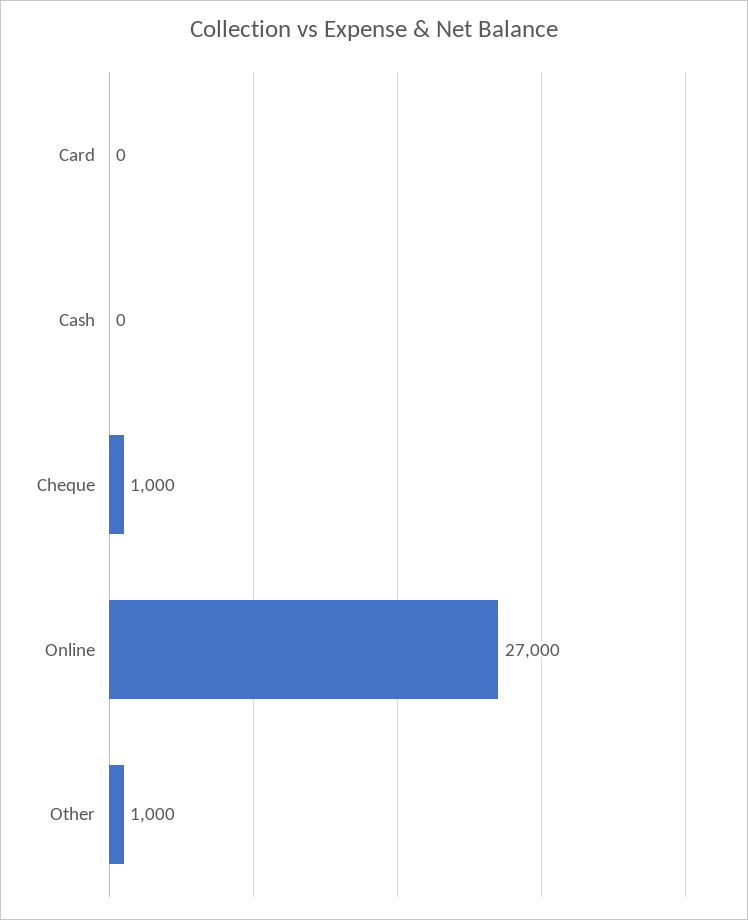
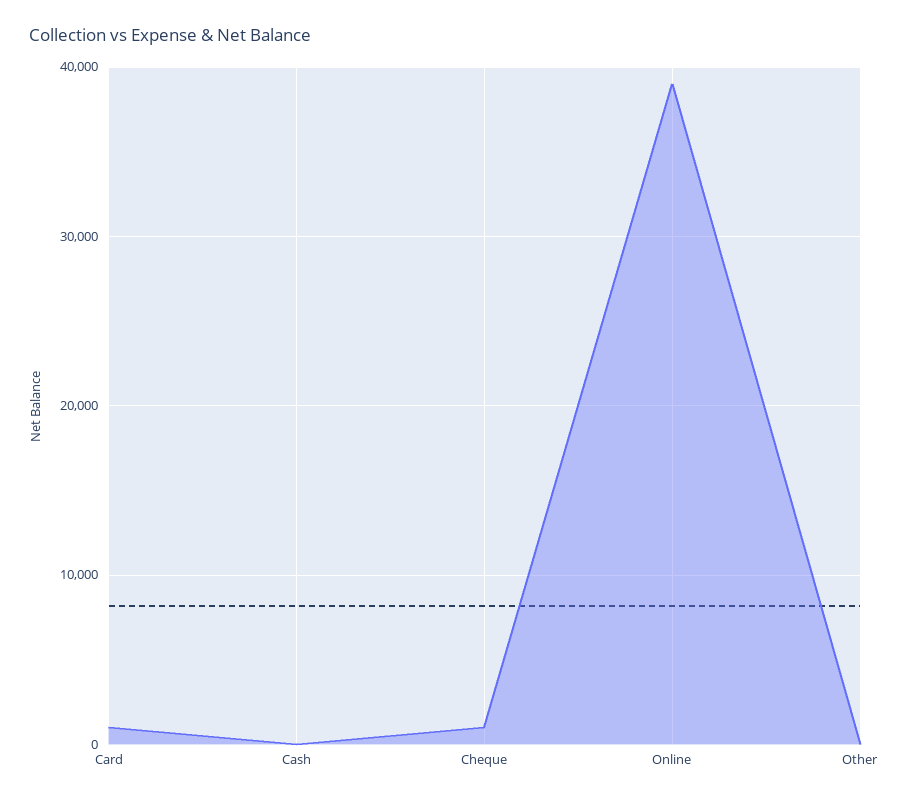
Card: 0 -> 1000
Online: 27000 -> 39000
Other: 1000 -> 0

